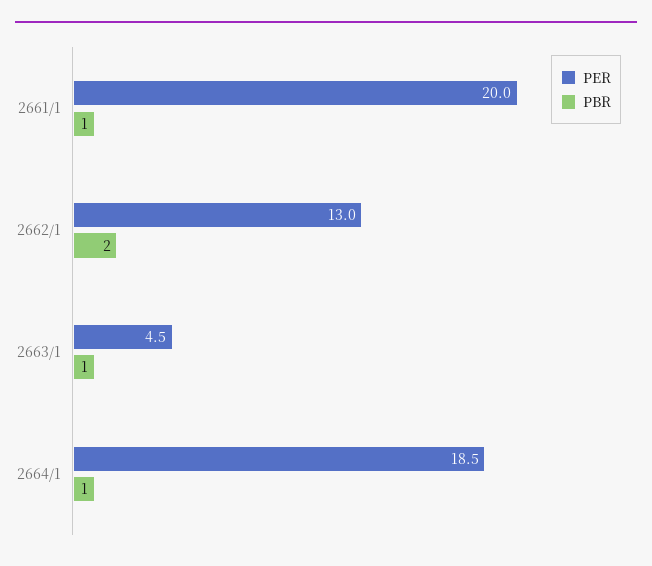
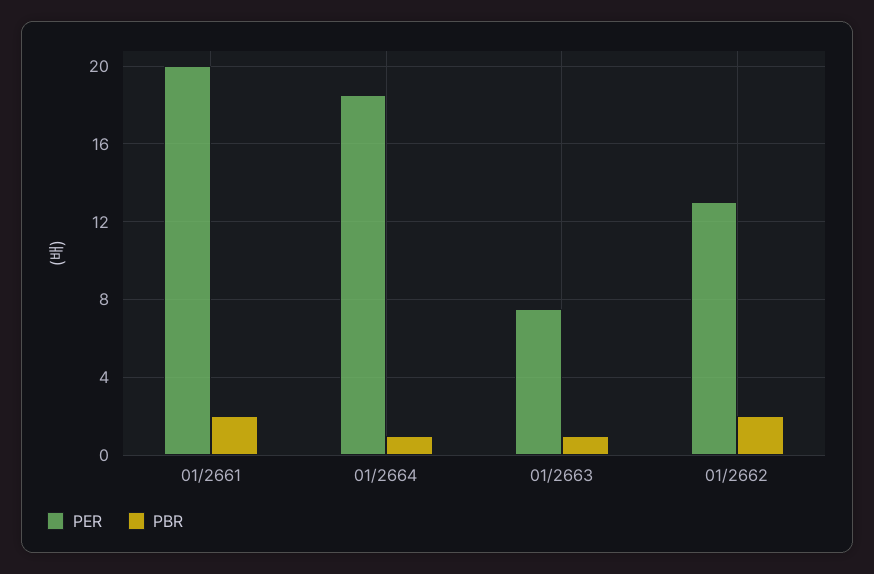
PBR, 2661/1: 1 -> 2
PER, 2663/1: 4.5 -> 7.5

